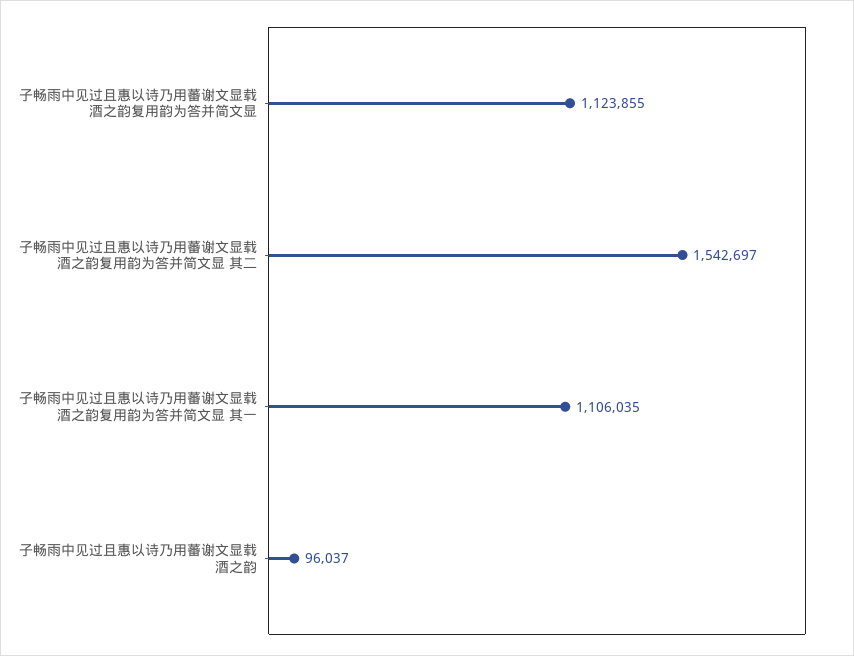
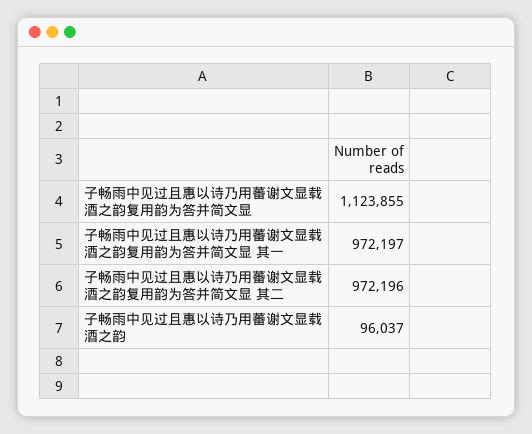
子畅雨中见过且惠以诗乃用蕃谢文显载酒之韵复用韵为答并简文显 其二: 1542697 -> 972196
子畅雨中见过且惠以诗乃用蕃谢文显载酒之韵复用韵为答并简文显 其一: 1106035 -> 972197

